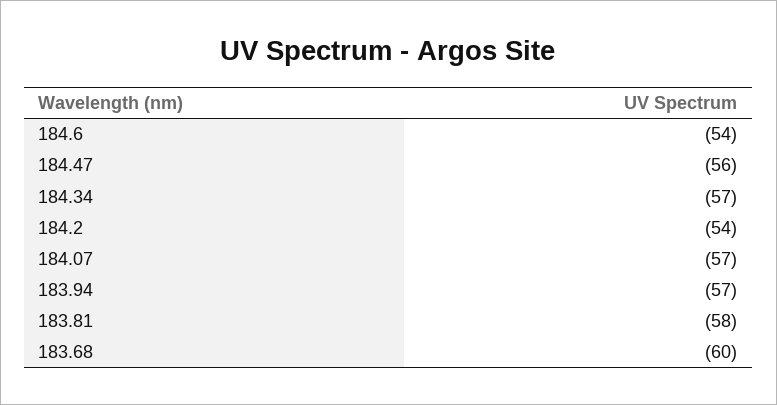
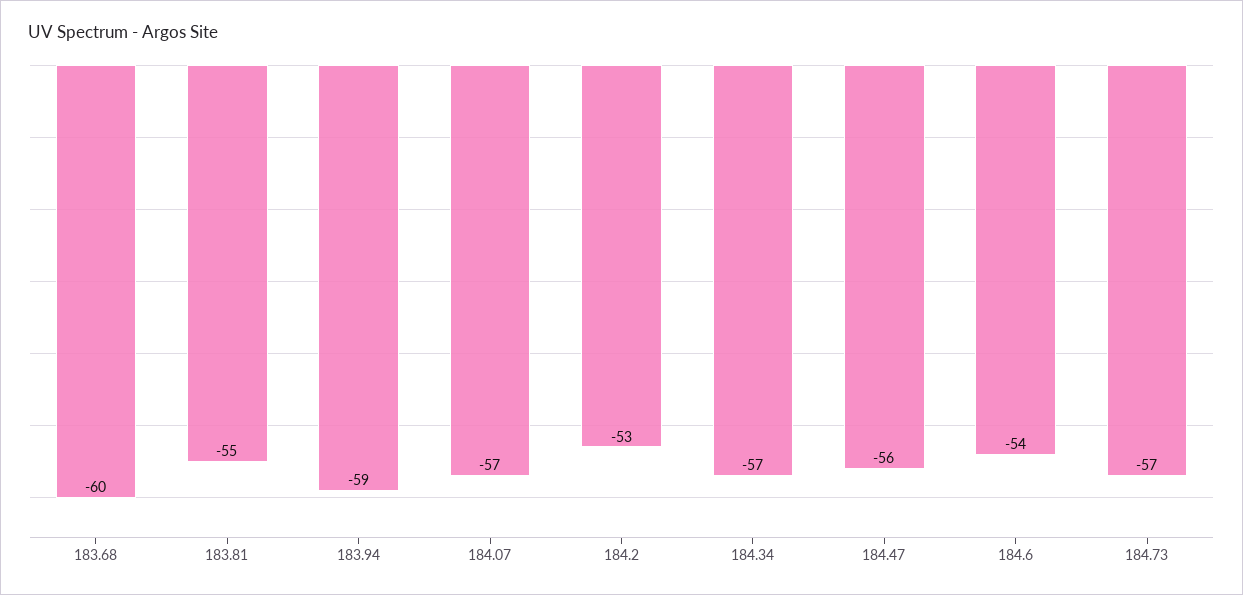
184.2: -54 -> -53
183.94: -57 -> -59
183.81: -58 -> -55
184.73: none -> -57

